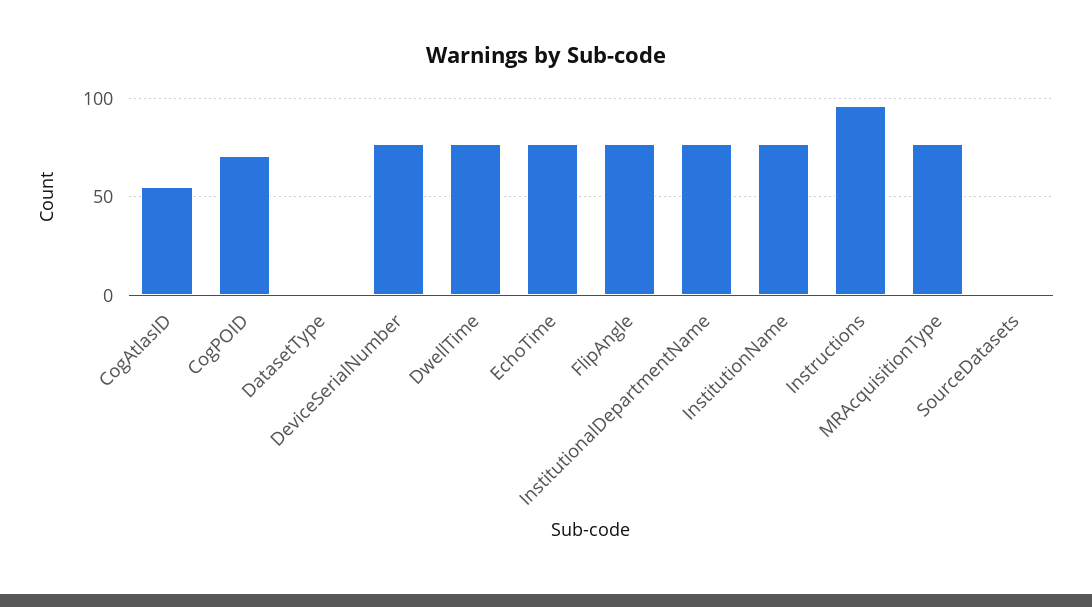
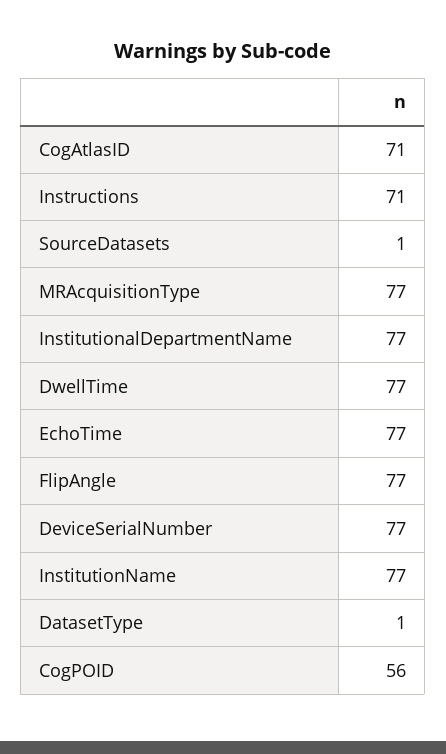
CogAtlasID: 55 -> 71
CogPOID: 70 -> 56
Instructions: 95 -> 71

